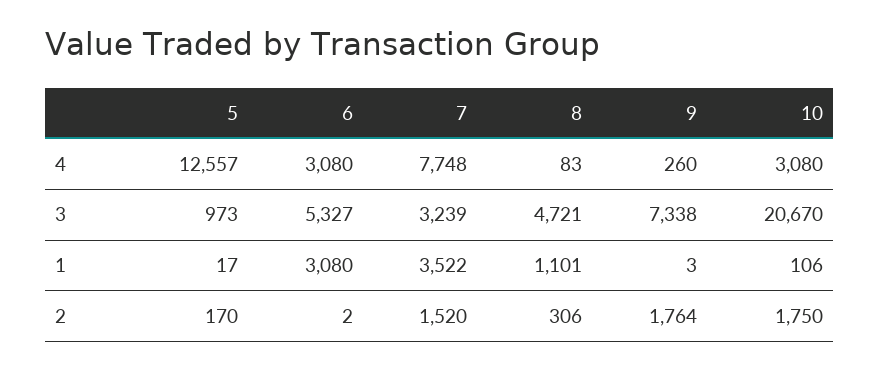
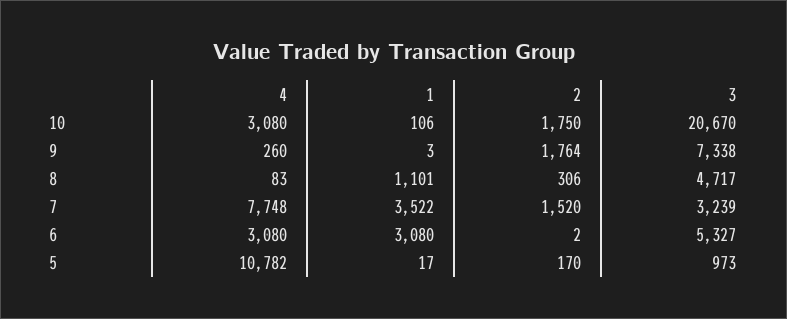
5, 4: 12557 -> 10782
8, 3: 4721 -> 4717

